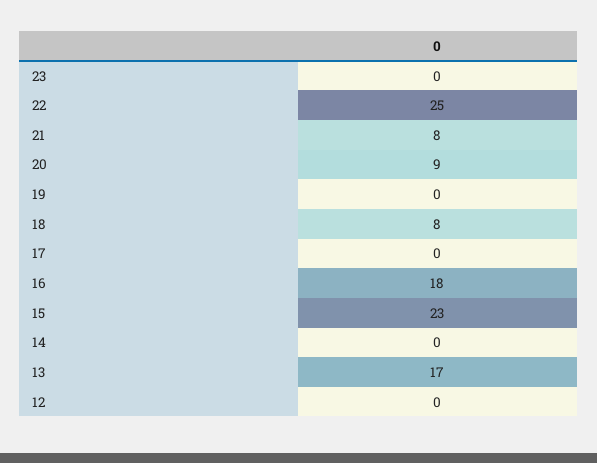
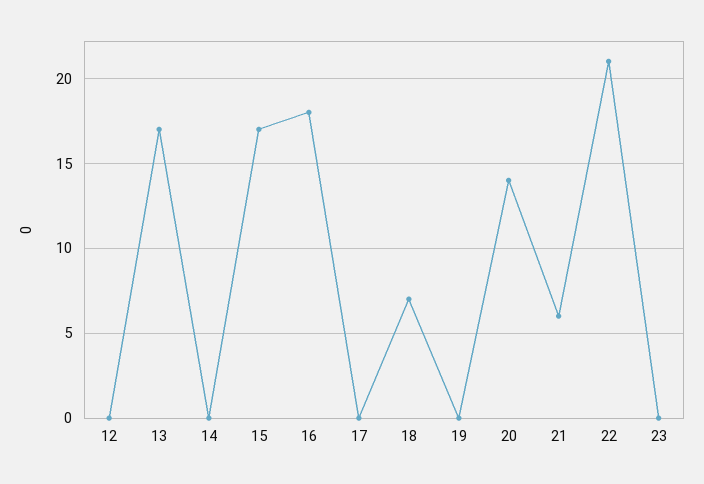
22: 25 -> 21
21: 8 -> 6
20: 9 -> 14
18: 8 -> 7
15: 23 -> 17

